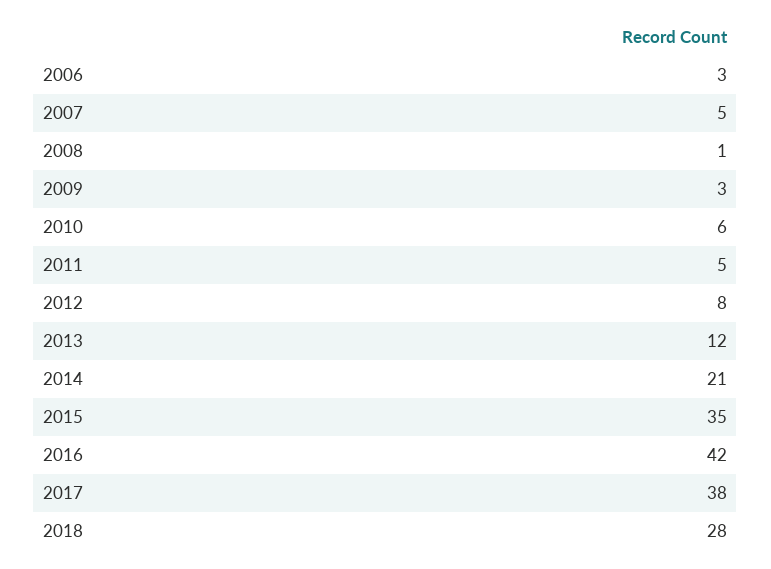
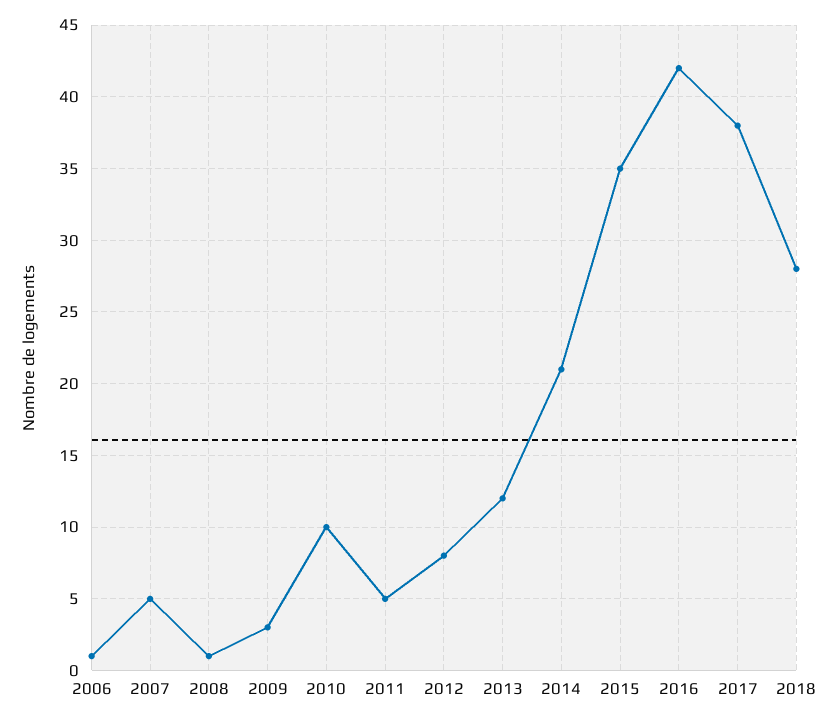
2006: 3 -> 1
2010: 6 -> 10

